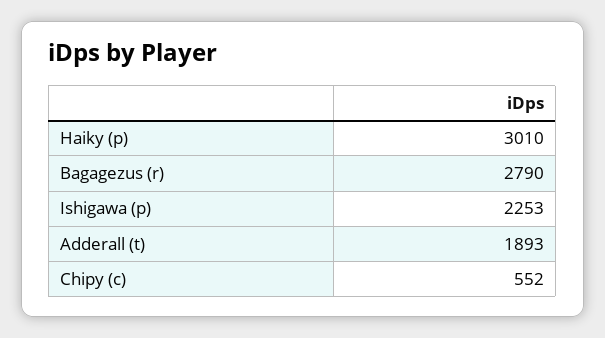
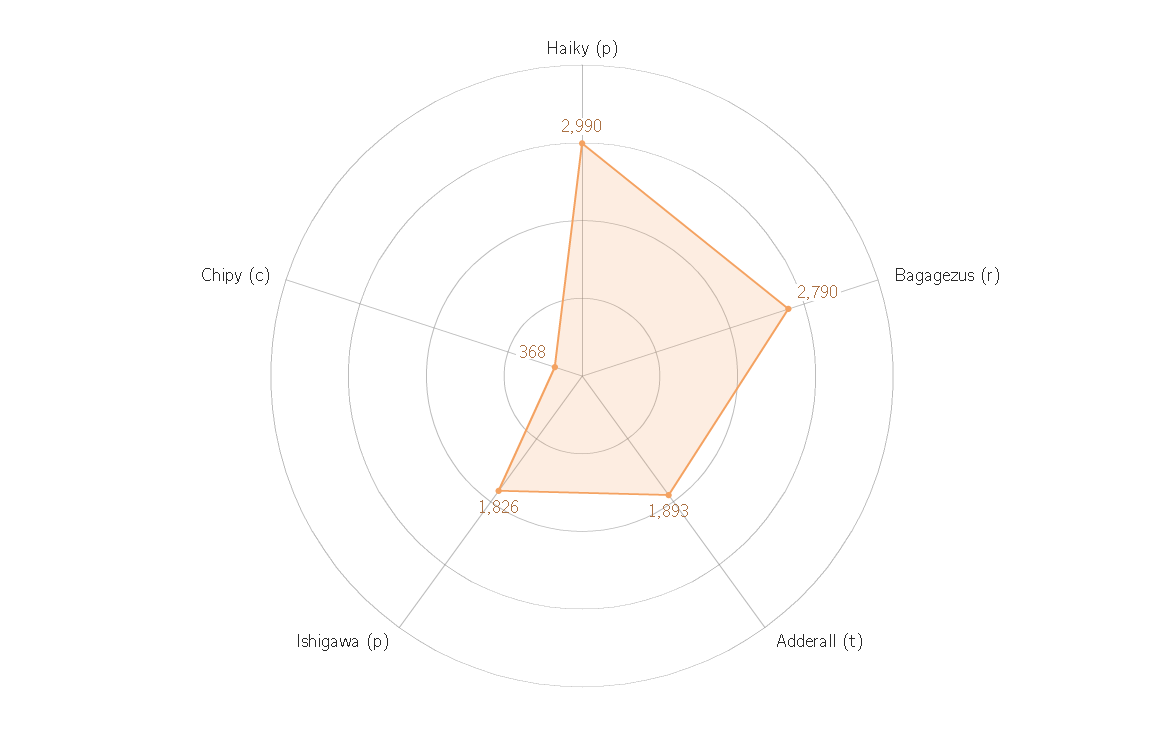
Haiky (p): 3010 -> 2990
Ishigawa (p): 2253 -> 1826
Chipy (c): 552 -> 368

